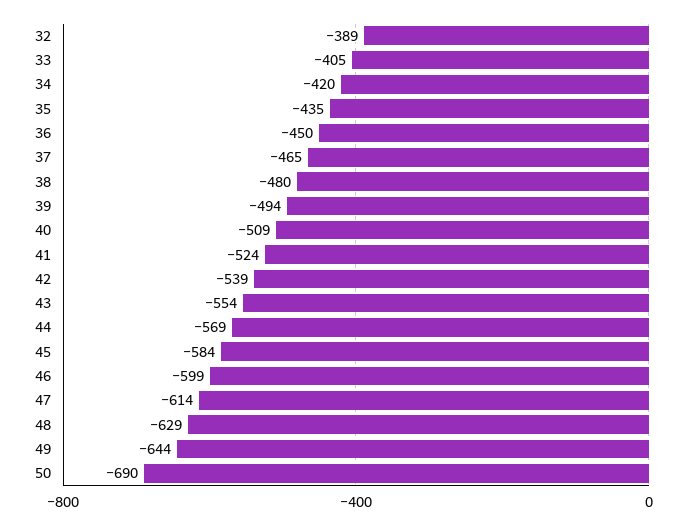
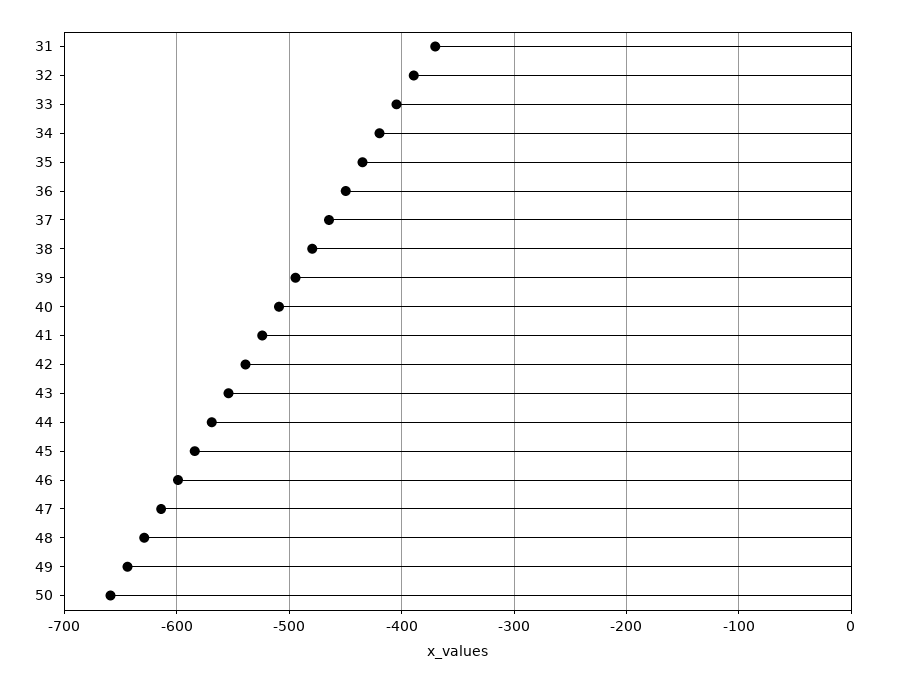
50: -690 -> -660
31: none -> -370

